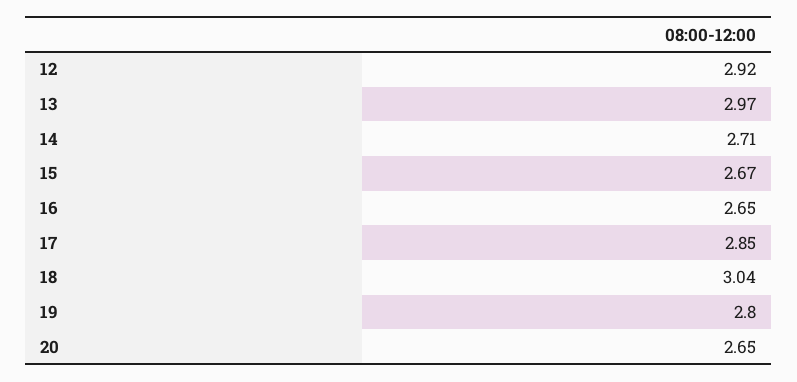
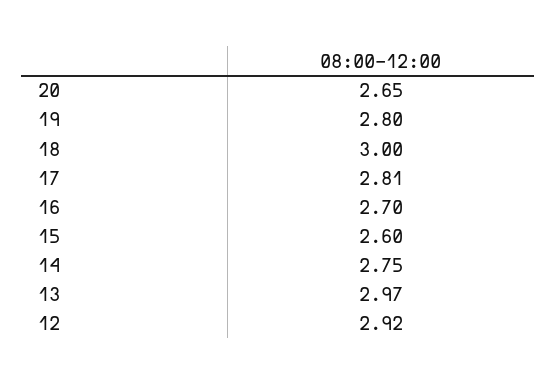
14: 2.71 -> 2.75
15: 2.67 -> 2.6
16: 2.65 -> 2.7
17: 2.85 -> 2.81
18: 3.04 -> 3

